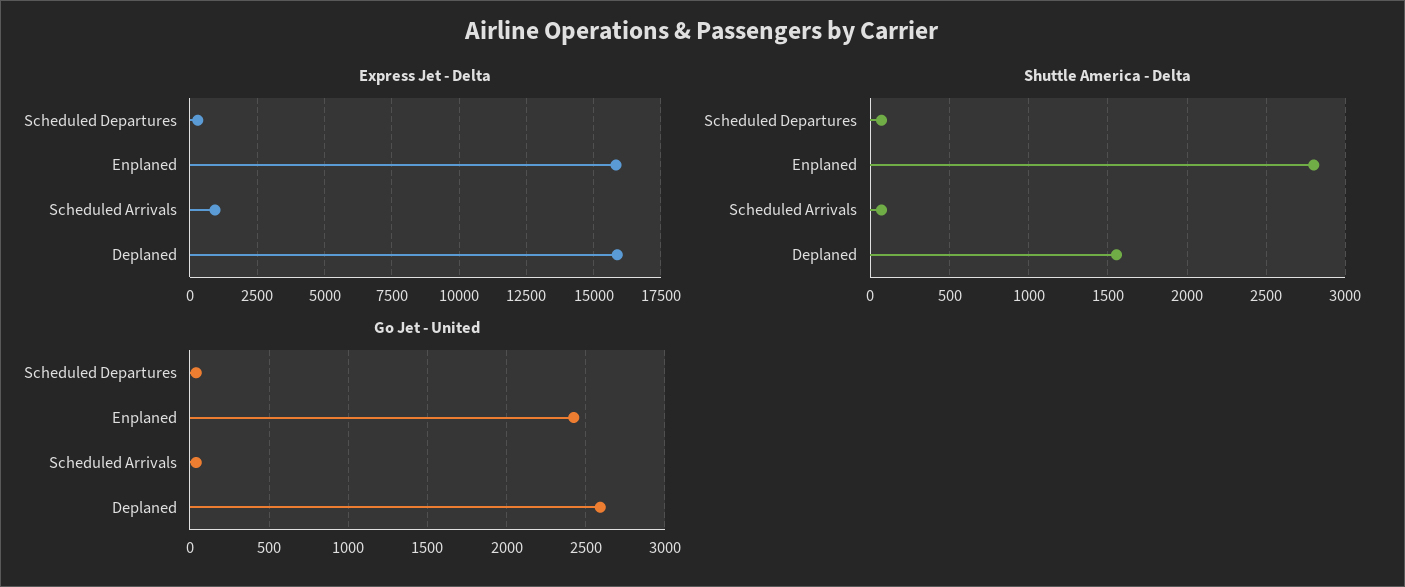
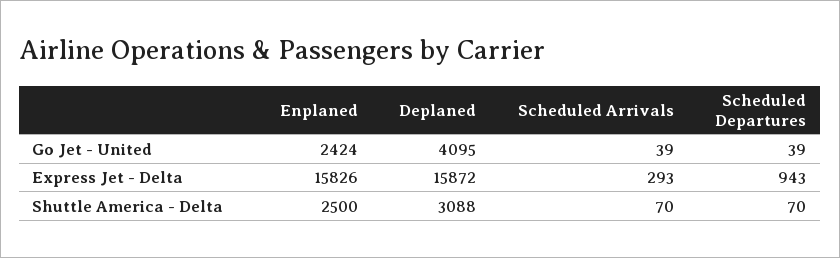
Express Jet - Delta, Scheduled Departures: 250 -> 943
Express Jet - Delta, Scheduled Arrivals: 1000 -> 293
Shuttle America - Delta, Enplaned: 2800 -> 2500
Shuttle America - Delta, Deplaned: 1550 -> 3088
Go Jet - United, Deplaned: 2600 -> 4095

